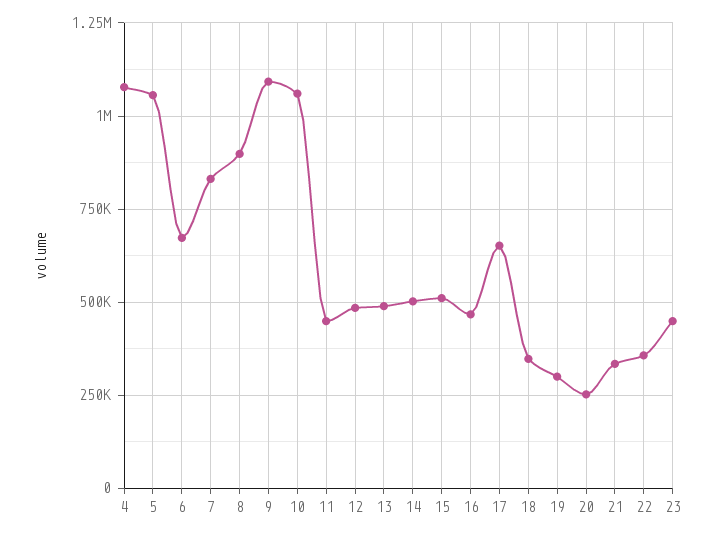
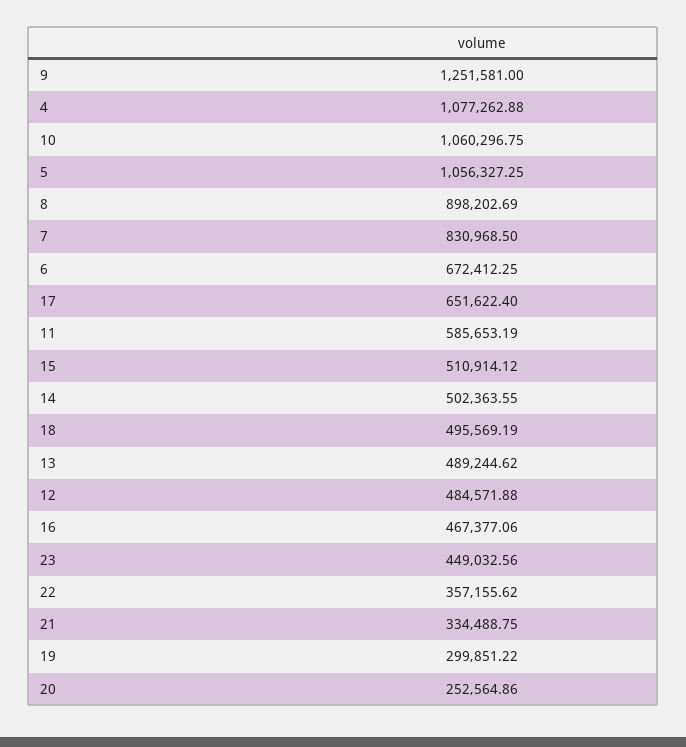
9: 1100000 -> 1251581
11: 450000 -> 585653.19
18: 350000 -> 495569.19

